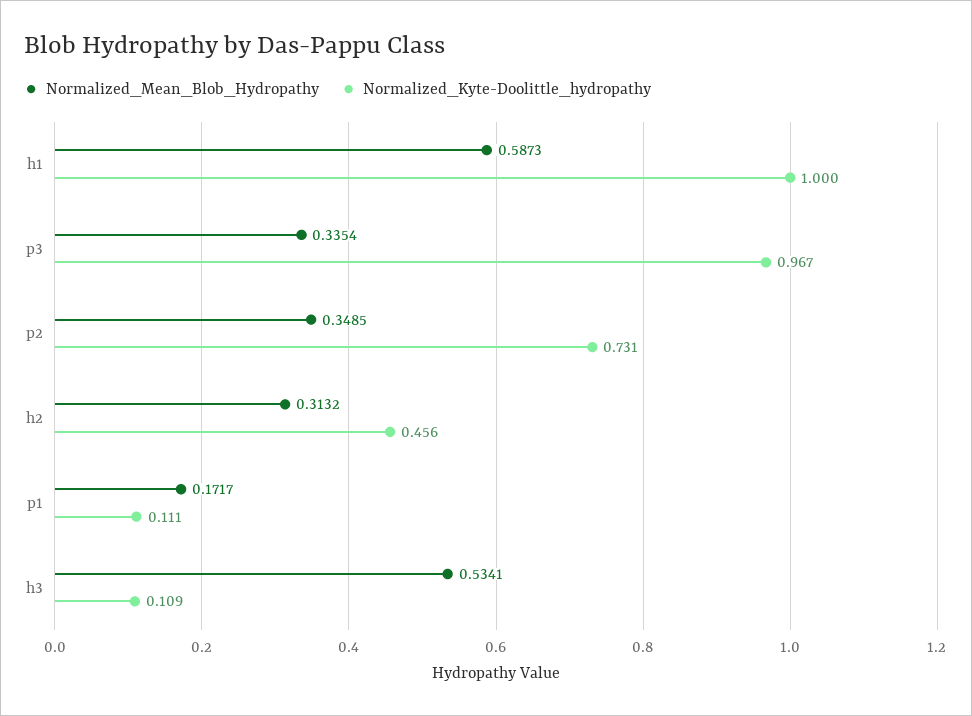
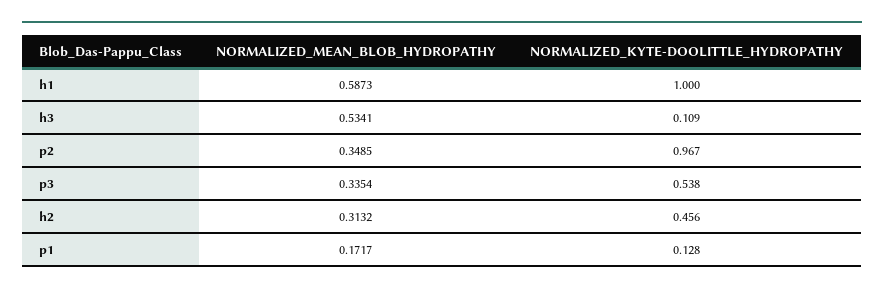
Normalized_Kyte-Doolittle_hydropathy, p3: 0.967 -> 0.538
Normalized_Kyte-Doolittle_hydropathy, p2: 0.731 -> 0.967
Normalized_Kyte-Doolittle_hydropathy, p1: 0.111 -> 0.128

